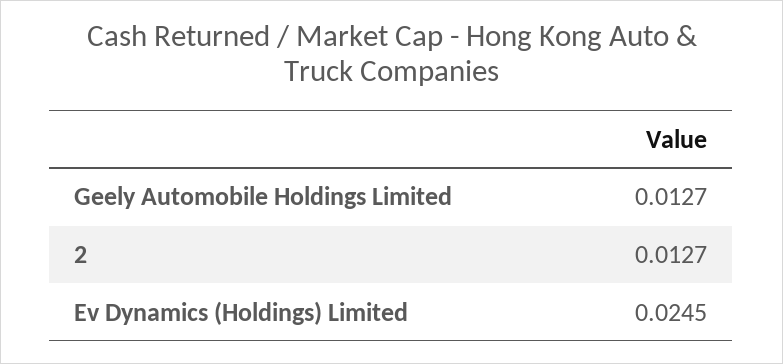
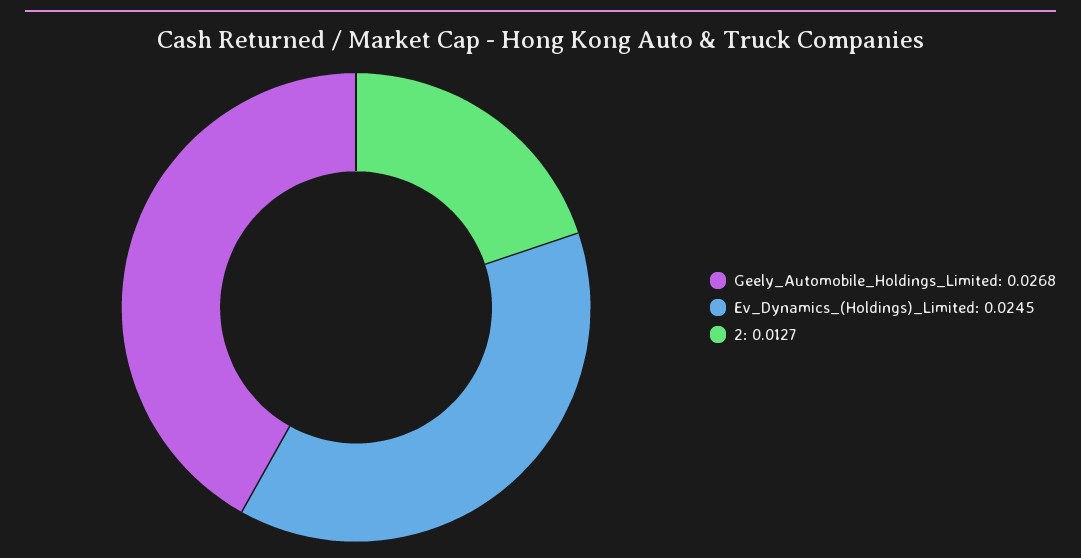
Geely Automobile Holdings Limited: 0.0127 -> 0.0268

